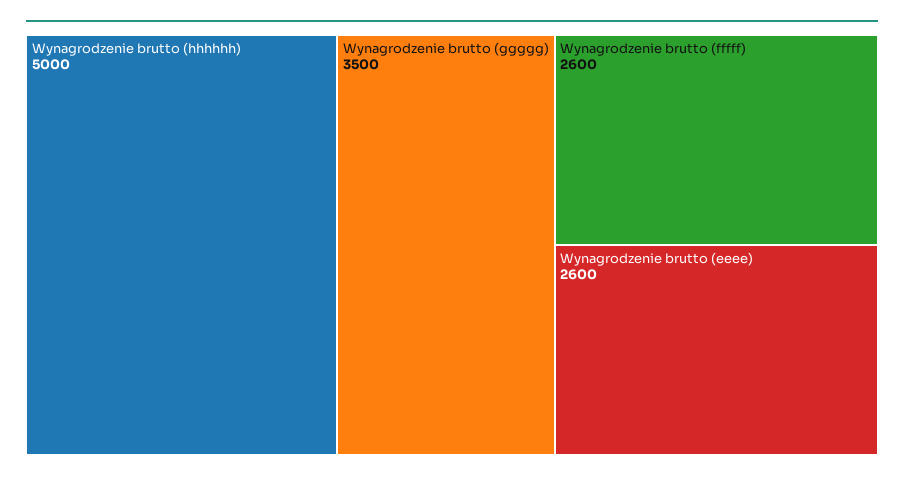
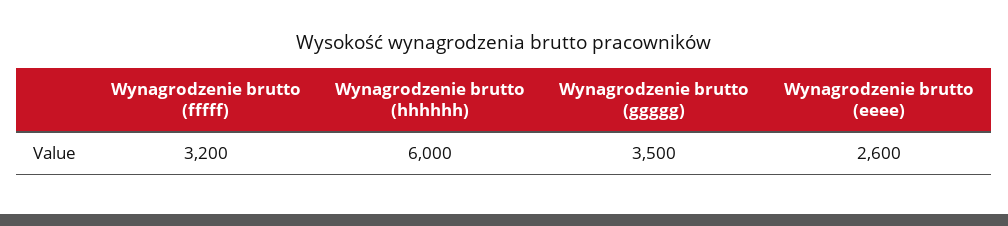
Wynagrodzenie brutto (hhhhhh): 5000 -> 6000
Wynagrodzenie brutto (fffff): 2600 -> 3200

